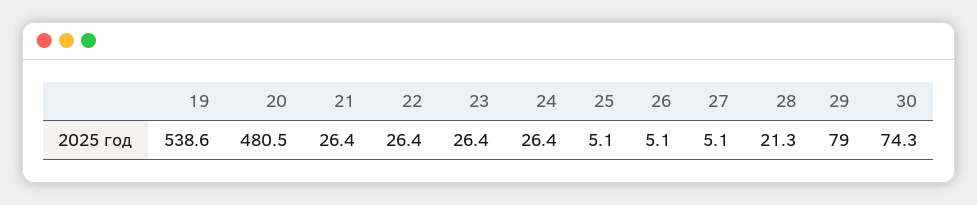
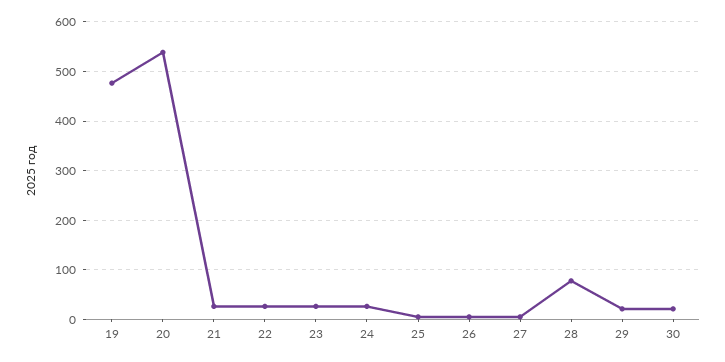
19: 538.6 -> 480
20: 480.5 -> 540
28: 21.3 -> 80
29: 79 -> 20
30: 74.3 -> 20

